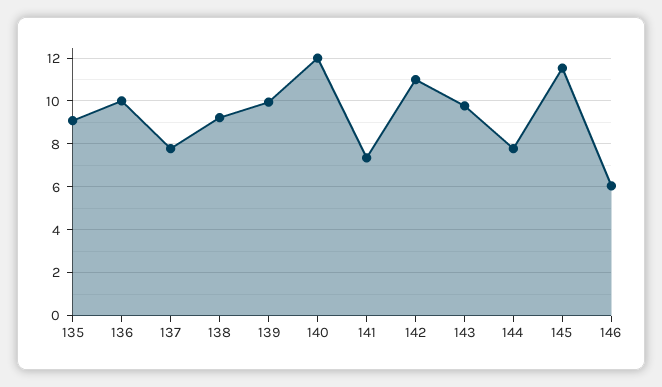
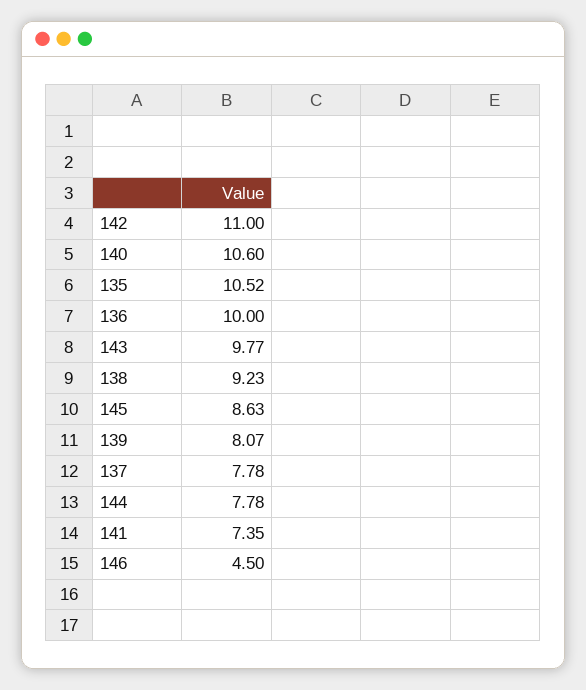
135: 9 -> 10.52
139: 10 -> 8.07
140: 12 -> 10.6
145: 11.5 -> 8.63
146: 6 -> 4.5

